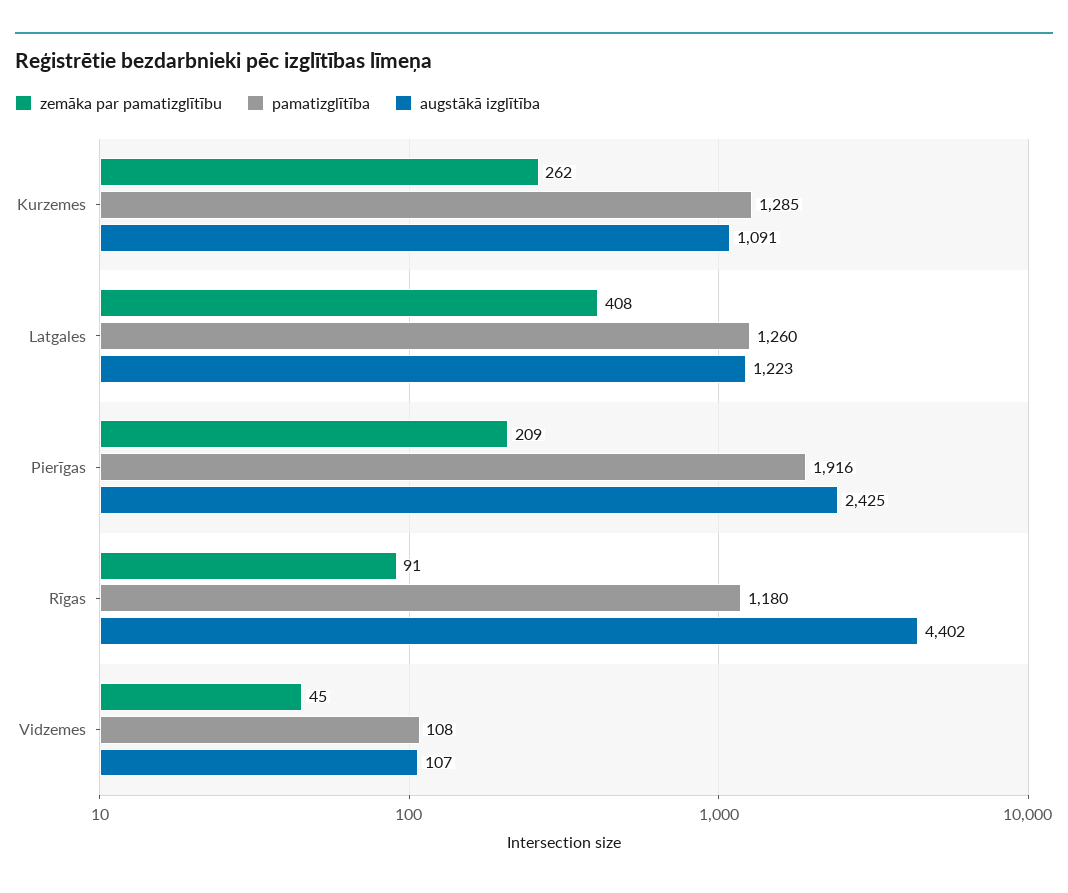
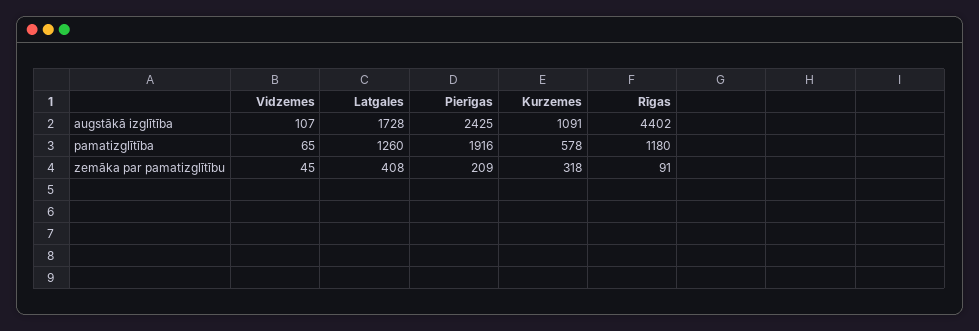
zemāka par pamatizglītību, Kurzemes: 262 -> 318
pamatizglītība, Kurzemes: 1285 -> 578
augstākā izglītība, Latgales: 1223 -> 1728
pamatizglītība, Vidzemes: 108 -> 65

